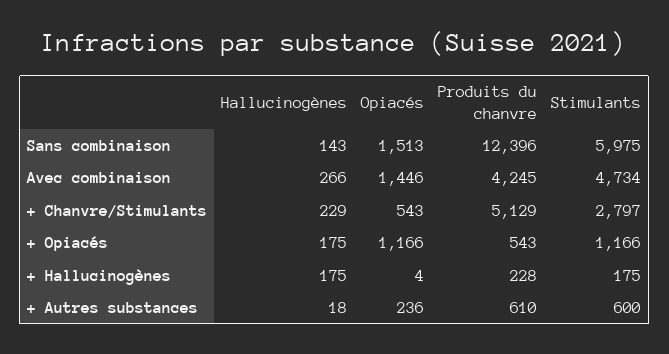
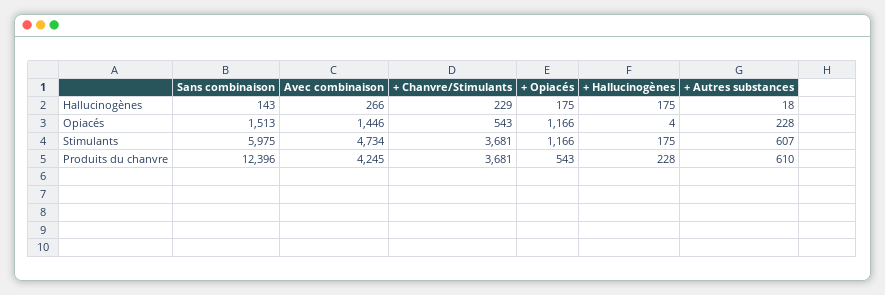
Produits du chanvre, + Chanvre/Stimulants: 5129 -> 3681
Stimulants, + Chanvre/Stimulants: 2797 -> 3681
Opiacés, + Autres substances: 236 -> 228
Stimulants, + Autres substances: 600 -> 607

